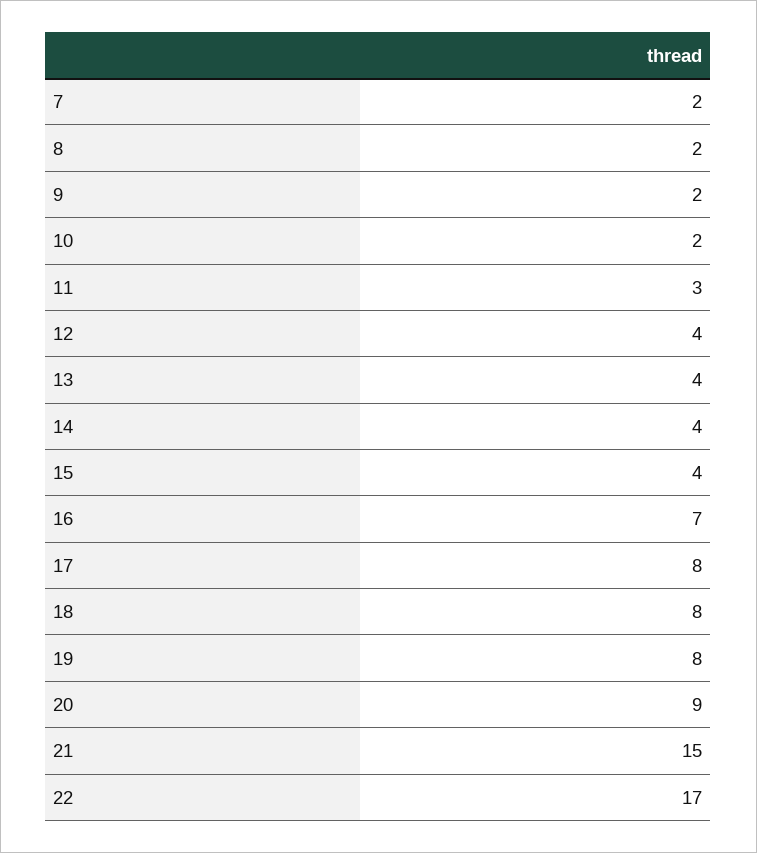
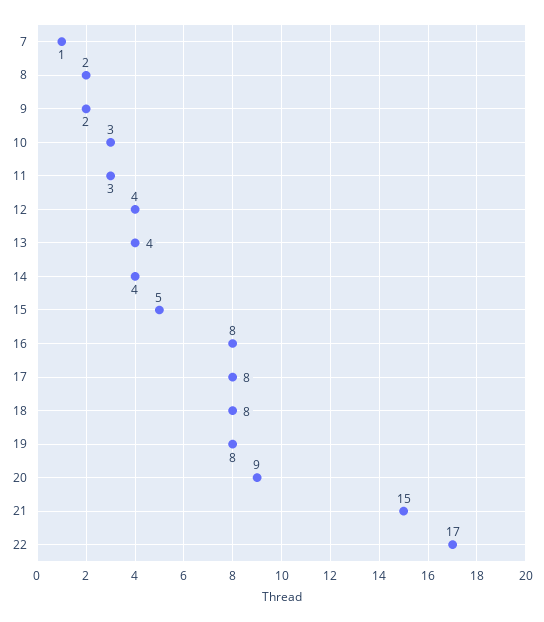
7: 2 -> 1
10: 2 -> 3
15: 4 -> 5
16: 7 -> 8

